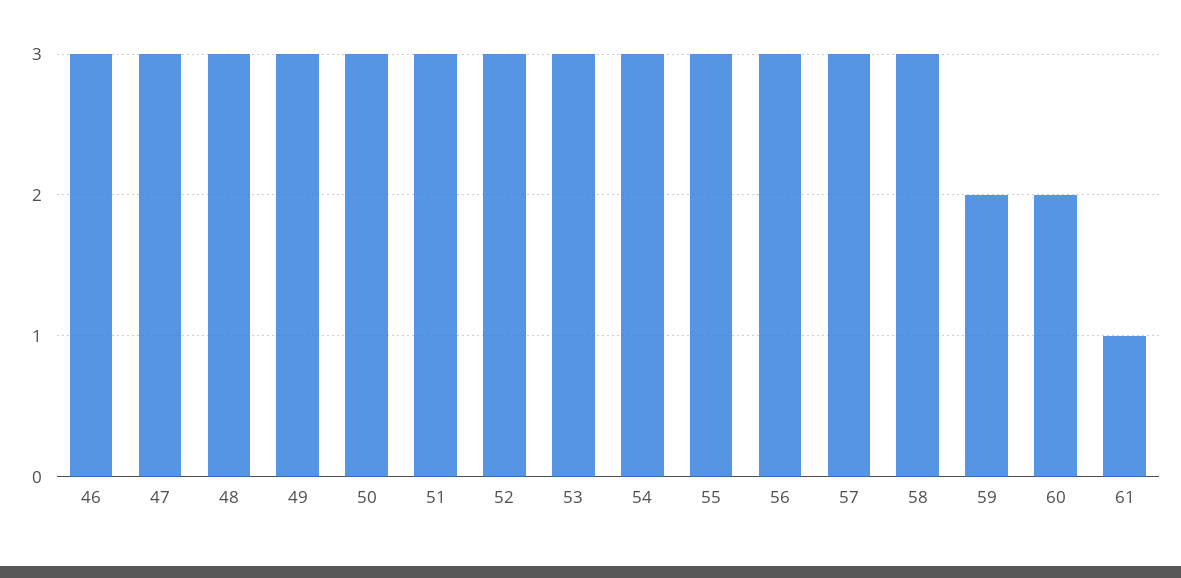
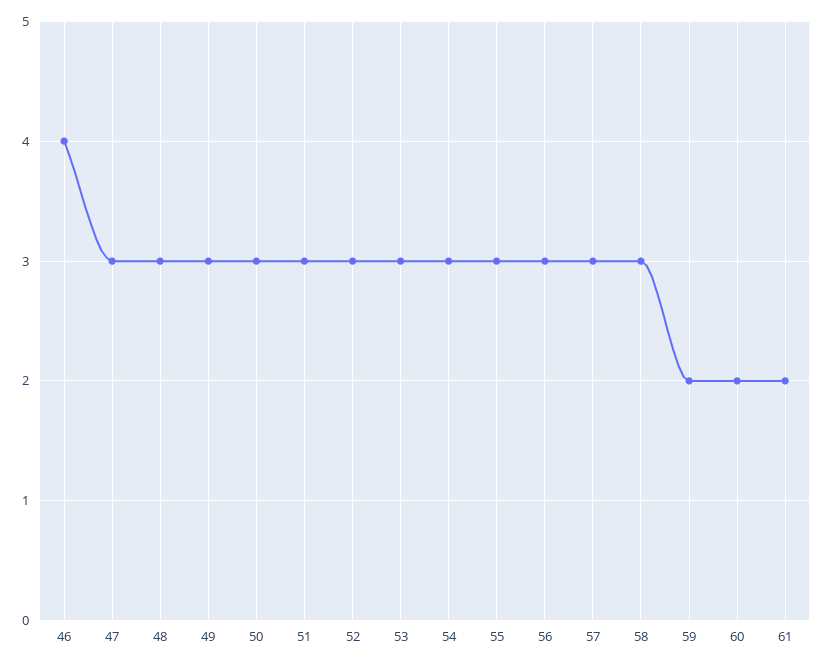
46: 3 -> 4
61: 1 -> 2

